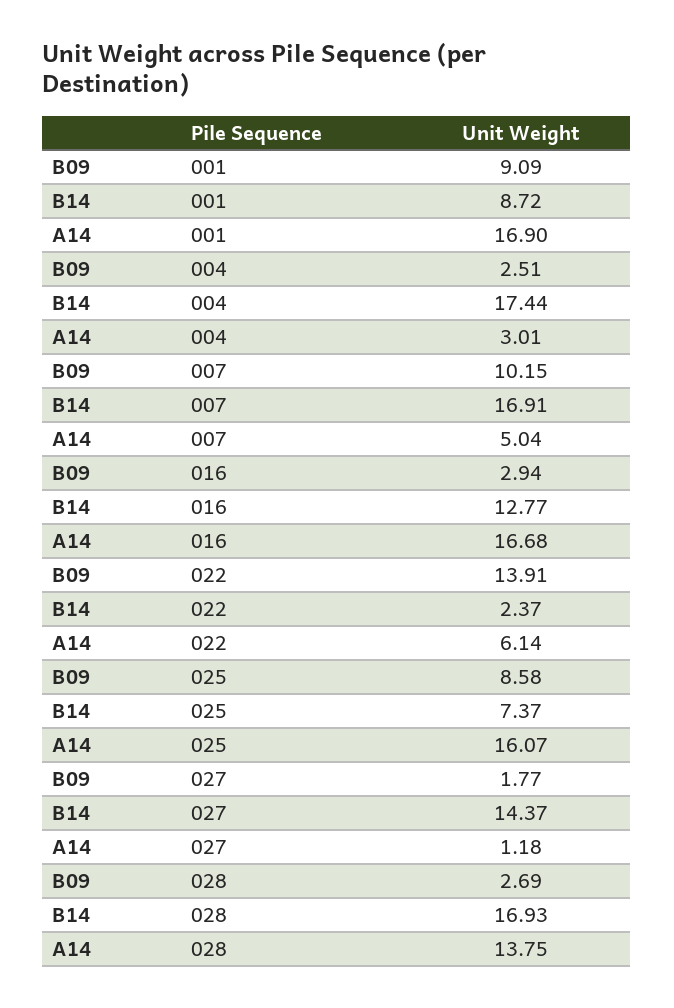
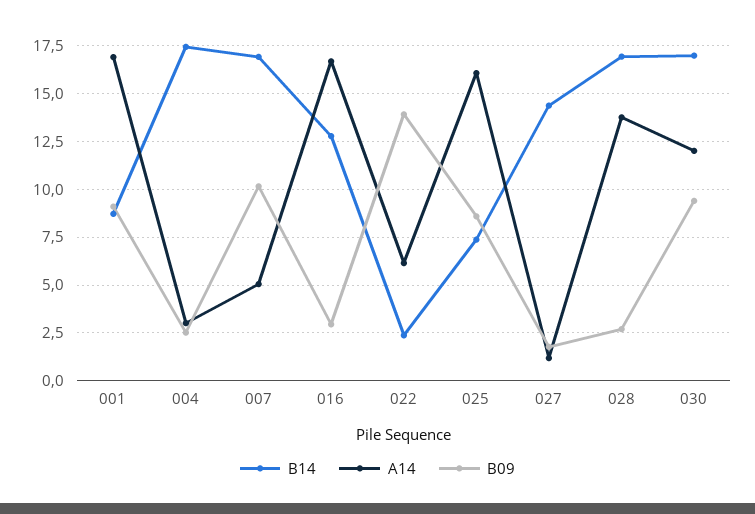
B14, 030: none -> 17
A14, 030: none -> 12
B09, 030: none -> 9.5

